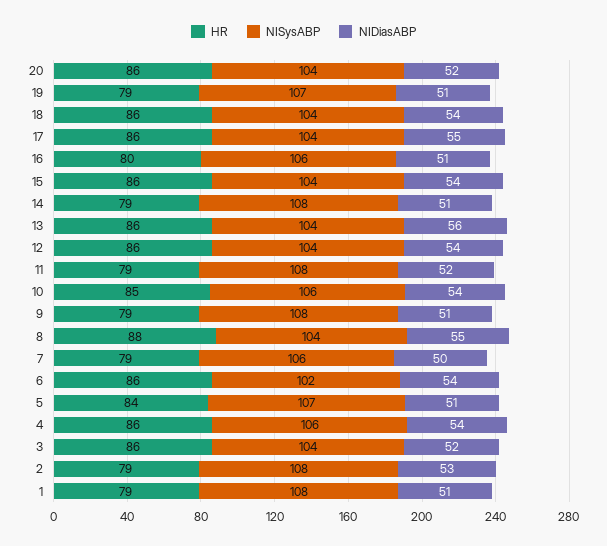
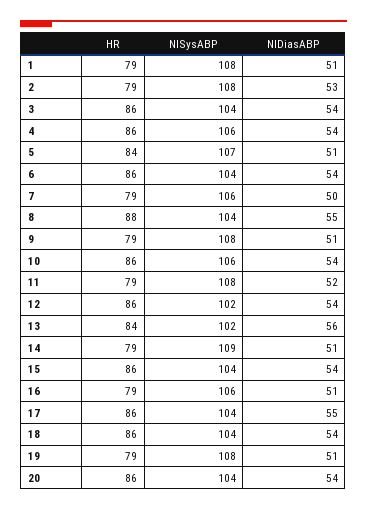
NIDiasABP, 20: 52 -> 54
NISysABP, 19: 107 -> 108
HR, 16: 80 -> 79
NISysABP, 14: 108 -> 109
HR, 13: 86 -> 84
NISysABP, 13: 104 -> 102
NISysABP, 12: 104 -> 102
HR, 10: 85 -> 86
NISysABP, 6: 102 -> 104
NIDiasABP, 3: 52 -> 54

